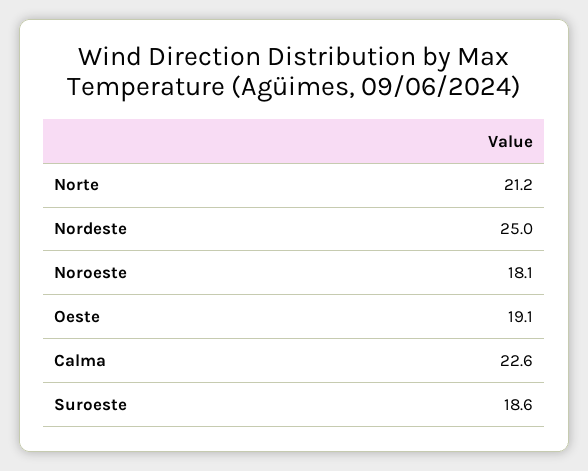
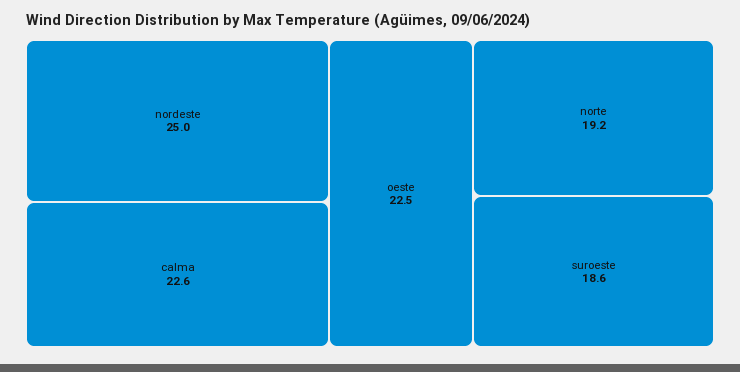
Norte: 21.2 -> 19.2
Noroeste: 18.1 -> none
Oeste: 19.1 -> 22.5

